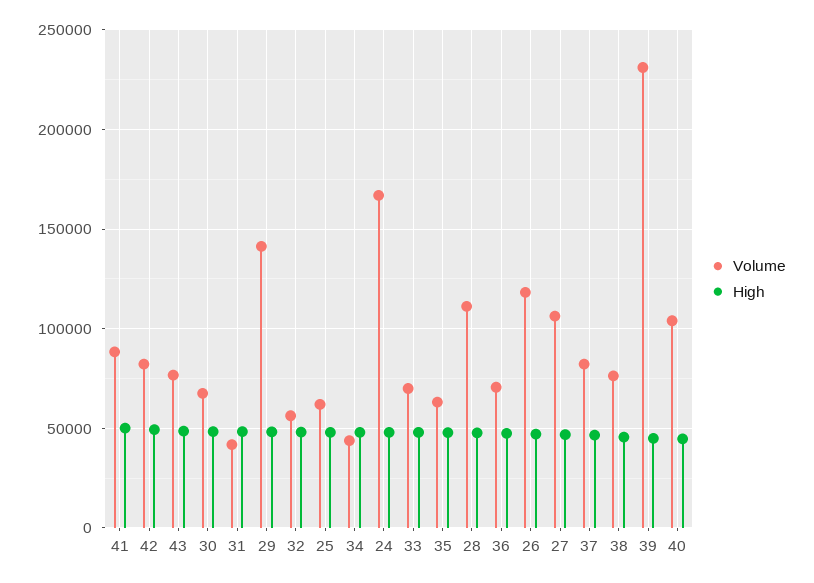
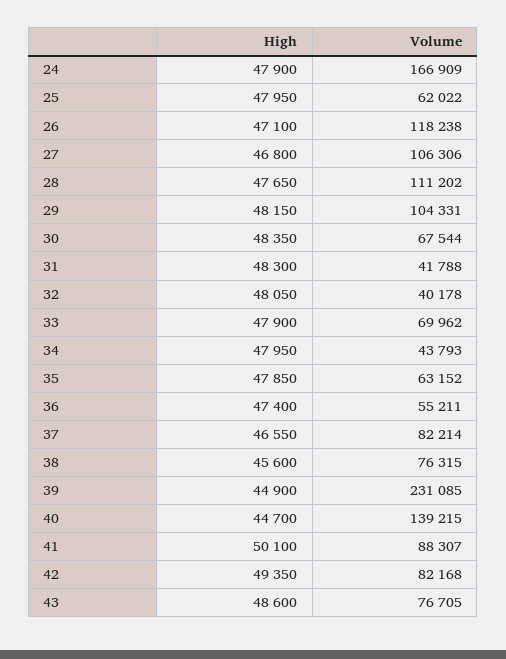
Volume, 29: 140000 -> 104331
Volume, 32: 55000 -> 40178
Volume, 36: 70000 -> 55211
Volume, 40: 105000 -> 139215

